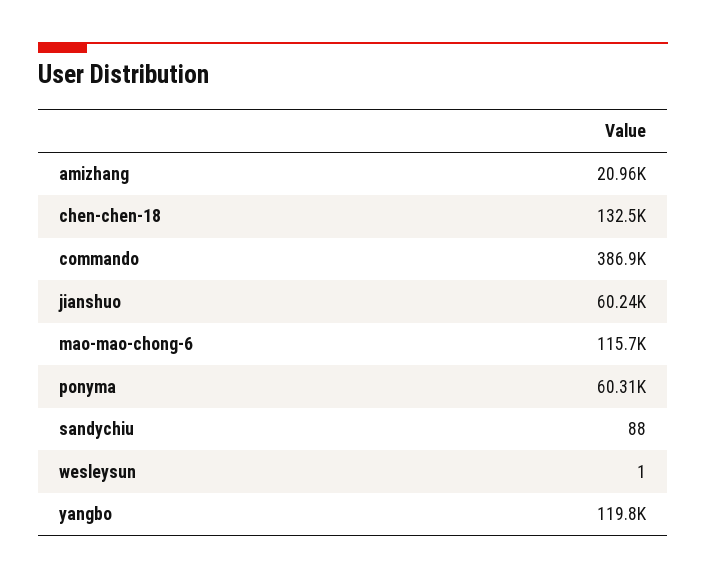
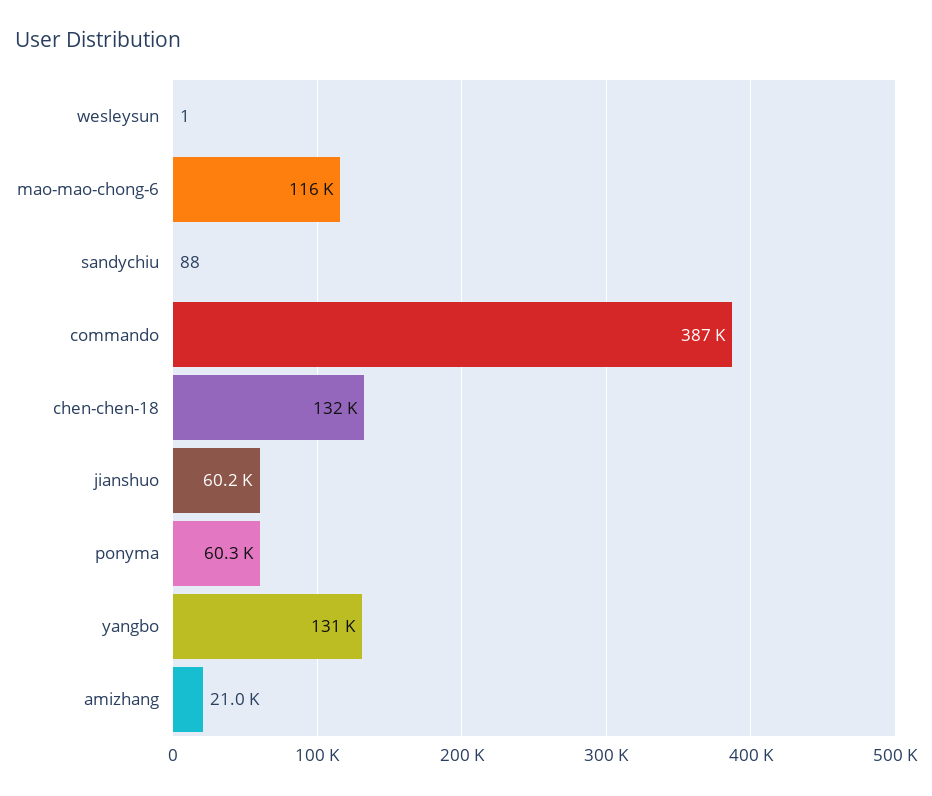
yangbo: 119800 -> 131000

